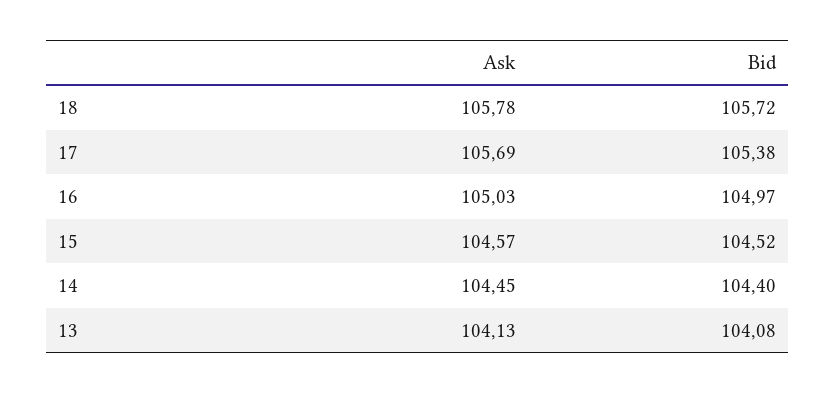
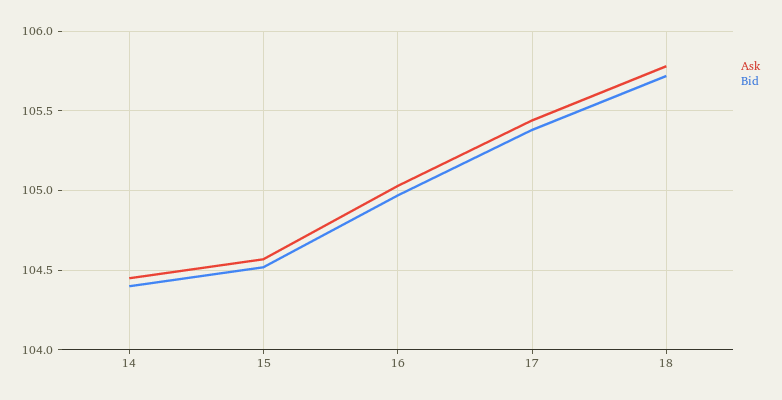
Ask, 17: 105.69 -> 105.45
Ask, 13: 104.13 -> none
Bid, 13: 104.08 -> none

